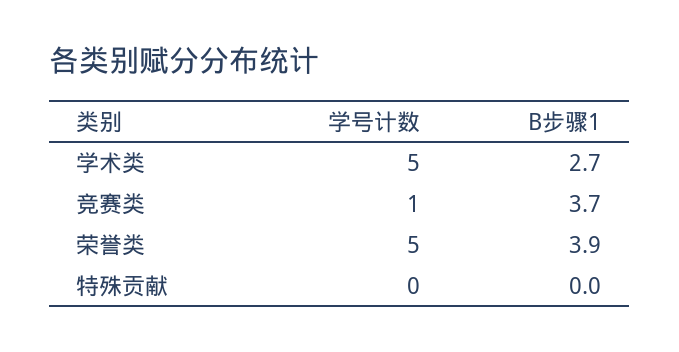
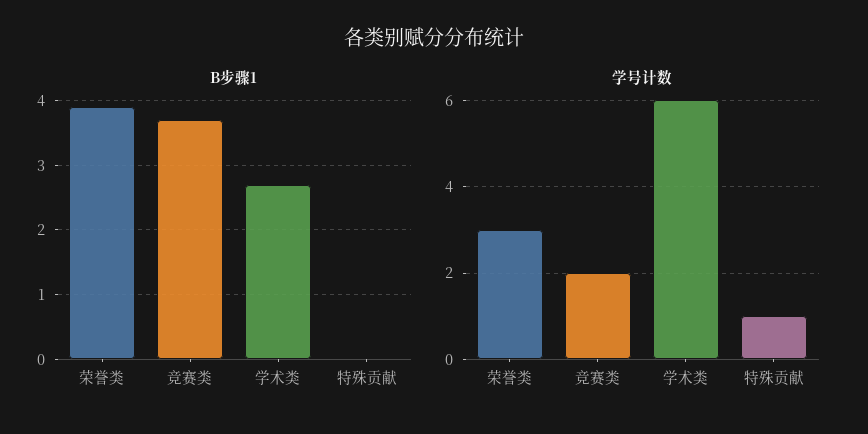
学号计数, 学术类: 5 -> 6
学号计数, 竞赛类: 1 -> 2
学号计数, 荣誉类: 5 -> 3
学号计数, 特殊贡献: 0 -> 1

